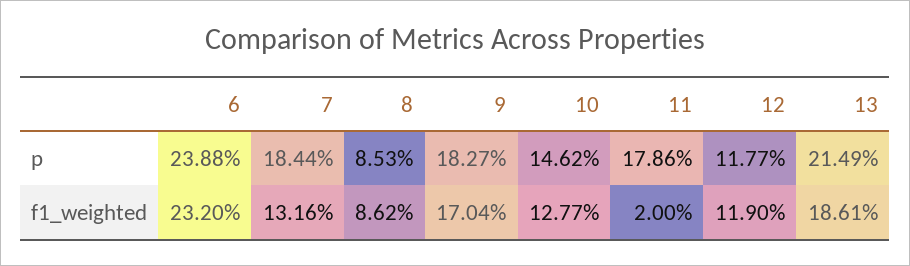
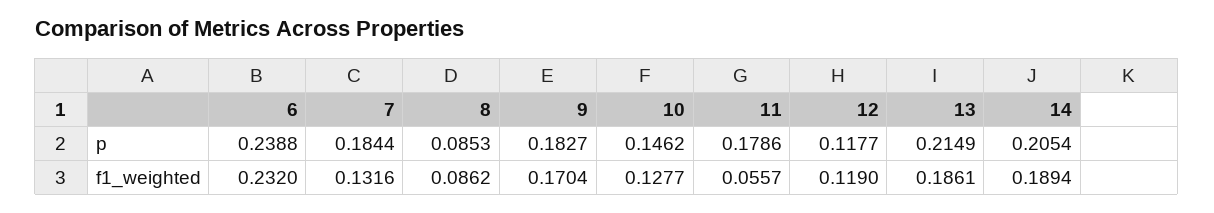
11, f1_weighted: 0.02 -> 0.0557
14, p: none -> 0.2054
14, f1_weighted: none -> 0.1894

